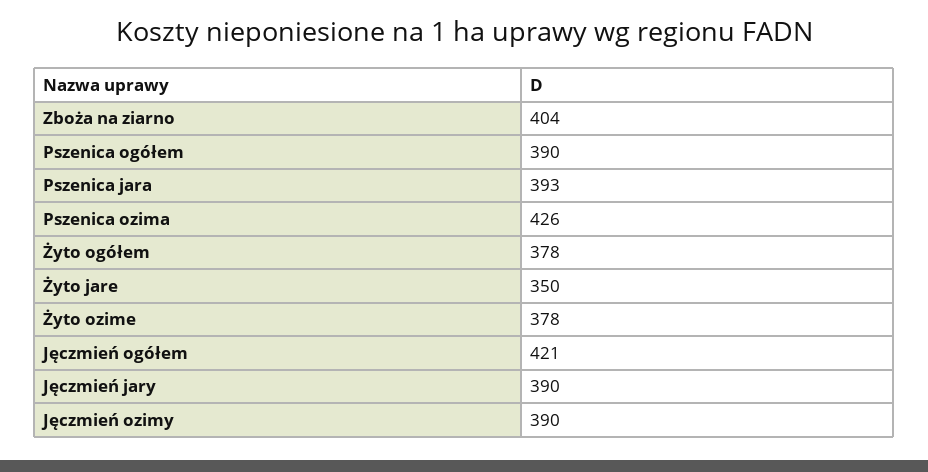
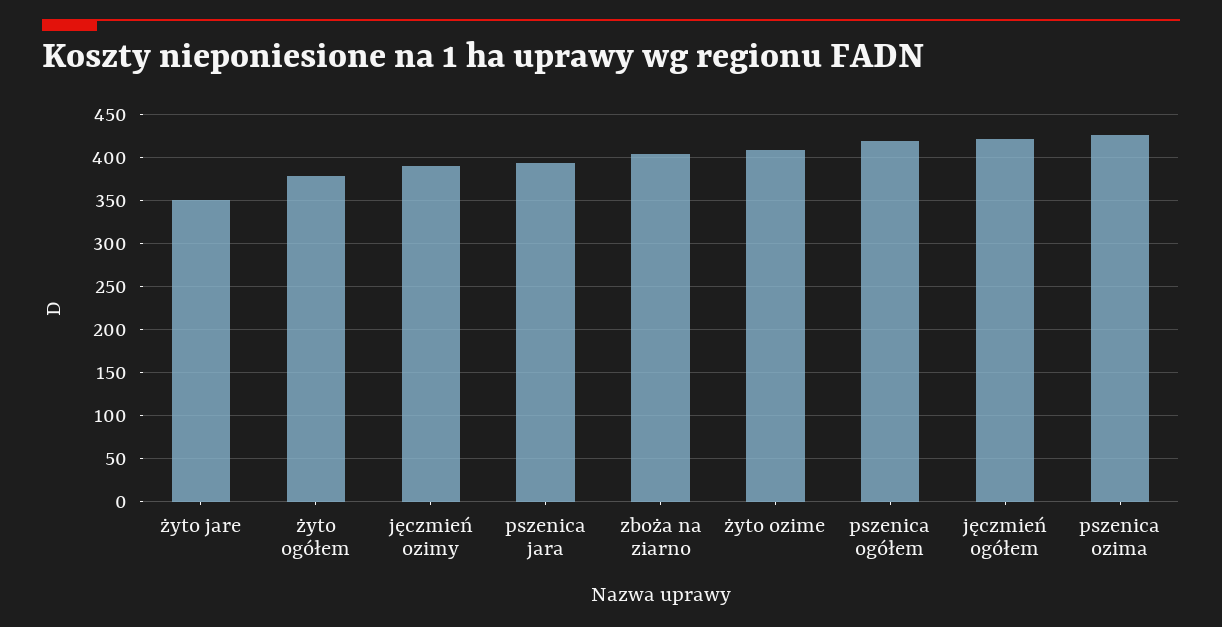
Pszenica ogółem: 390 -> 420
Żyto ozime: 378 -> 410
Jęczmień jary: 390 -> none

